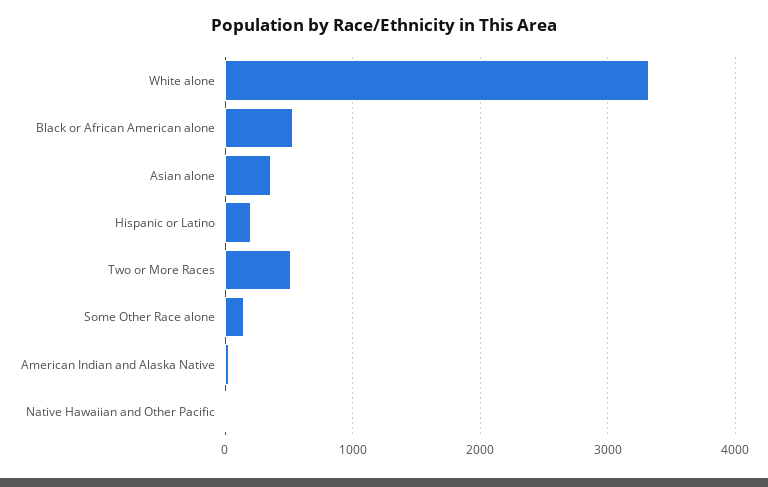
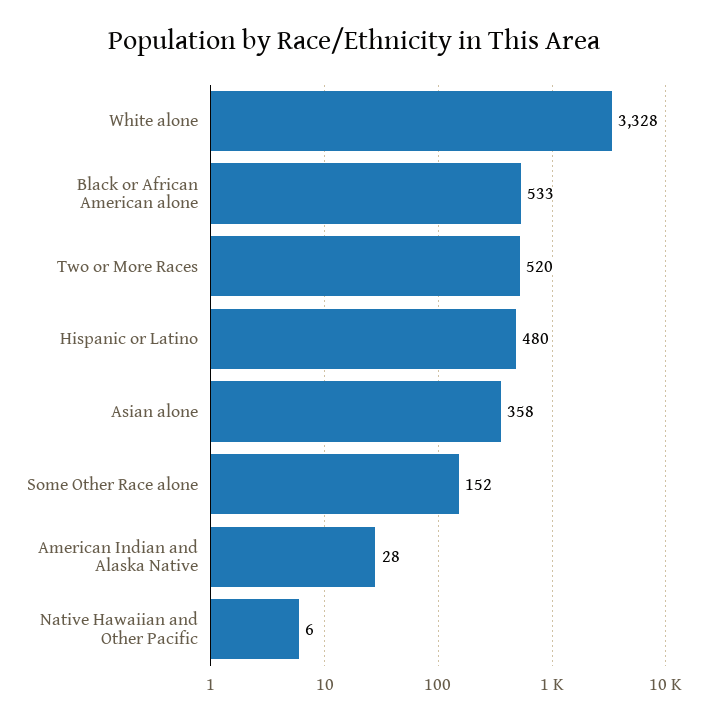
Hispanic or Latino: 200 -> 480

